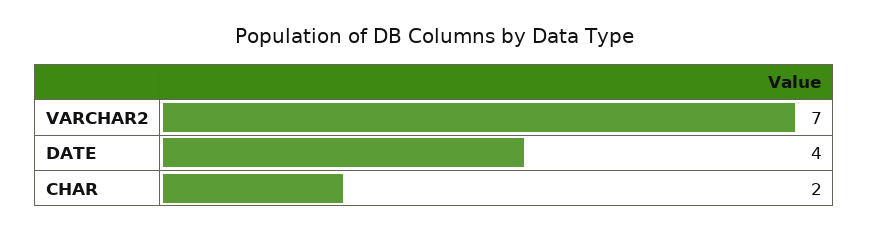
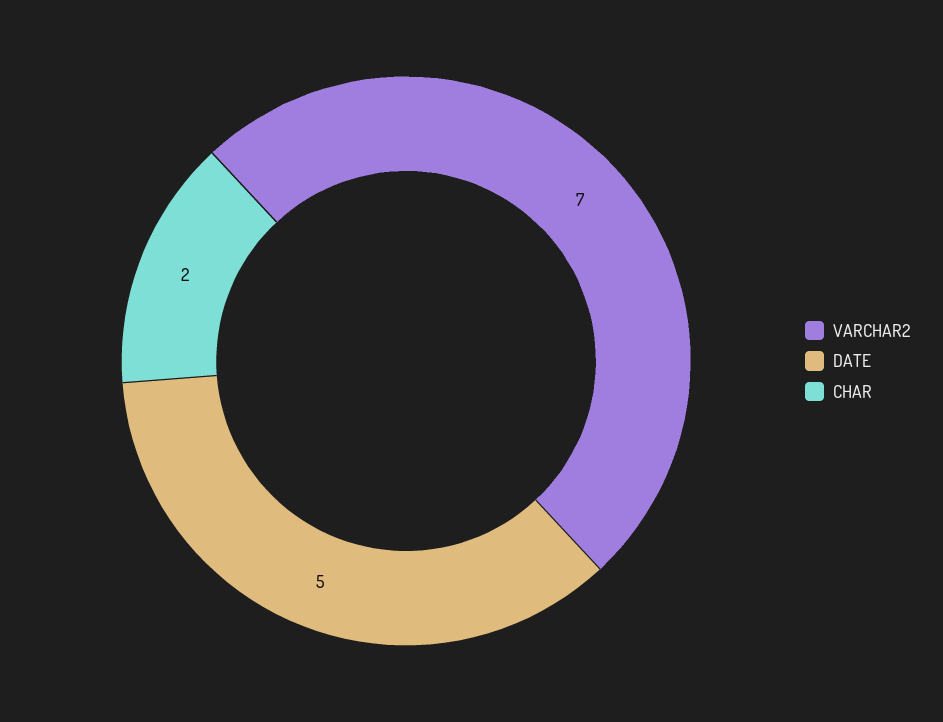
DATE: 4 -> 5

